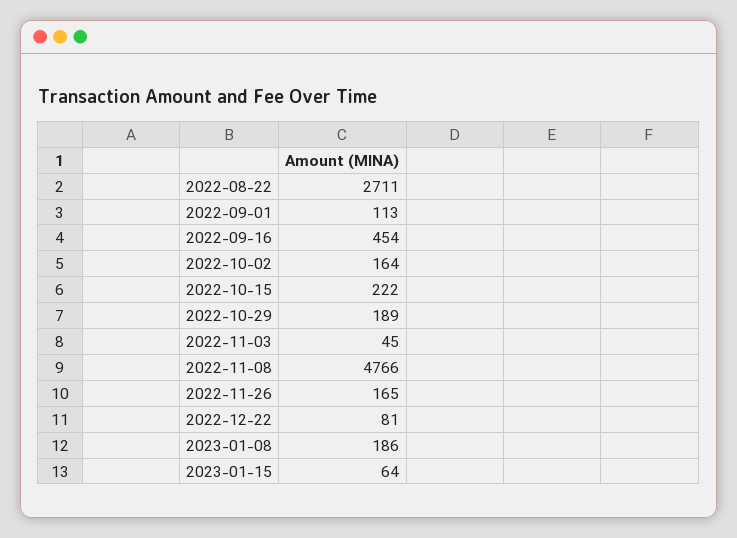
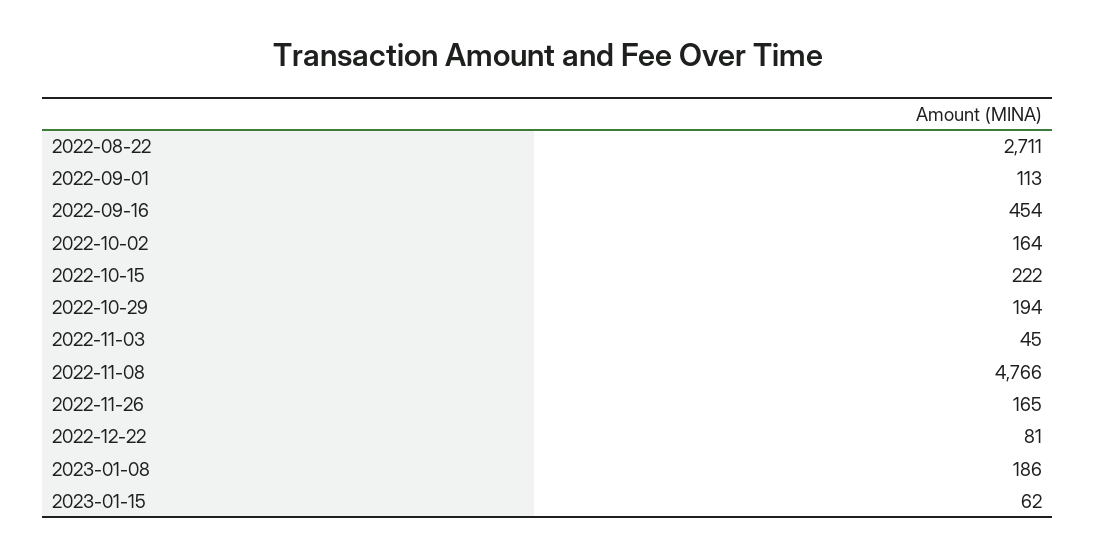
2022-10-29: 189 -> 194
2023-01-15: 64 -> 62

